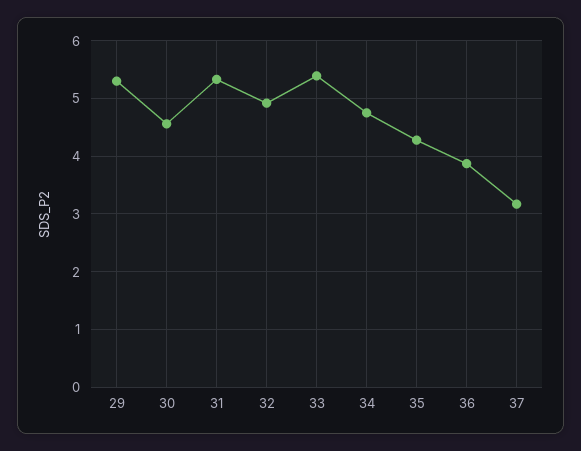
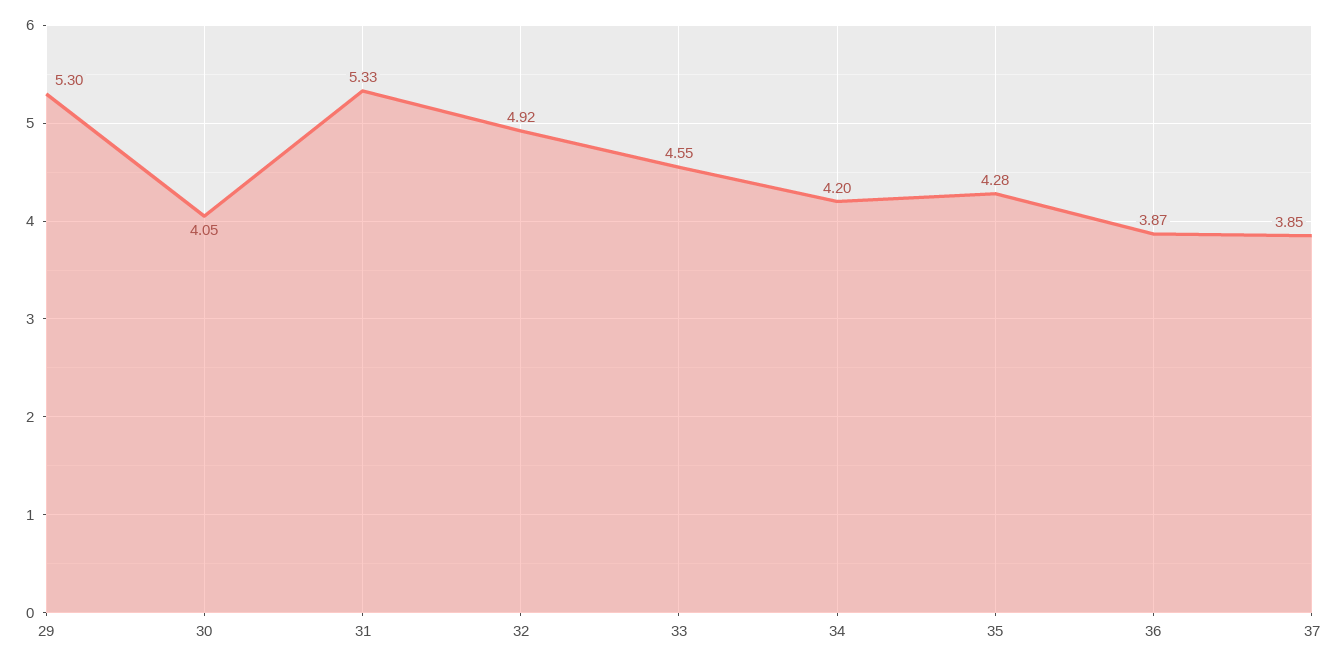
30: 4.6 -> 4.05
33: 5.4 -> 4.55
34: 4.8 -> 4.2
37: 3.2 -> 3.85

